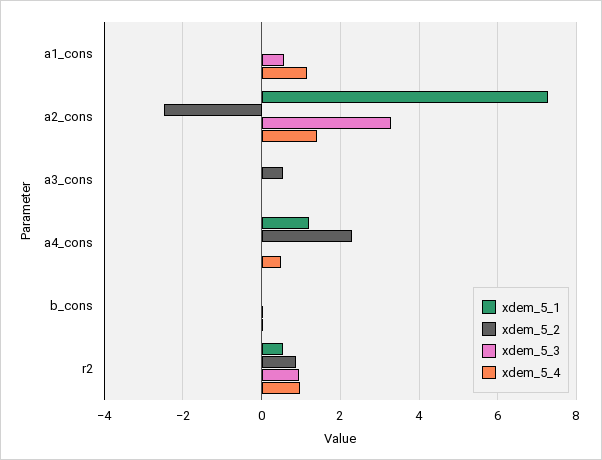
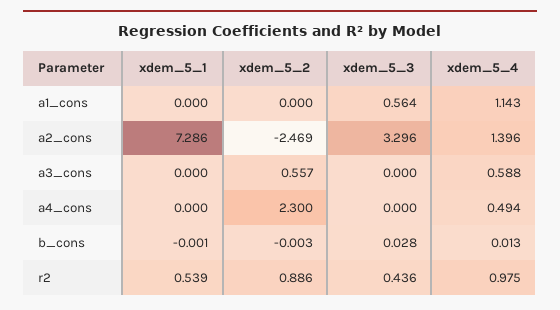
xdem_5_4, a3_cons: 0 -> 0.588
xdem_5_1, a4_cons: 1.2 -> 0
xdem_5_3, r2: 1 -> 0.436

